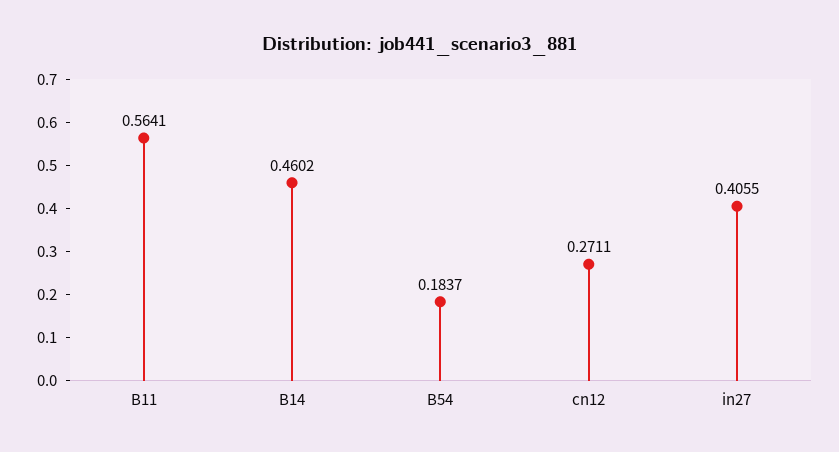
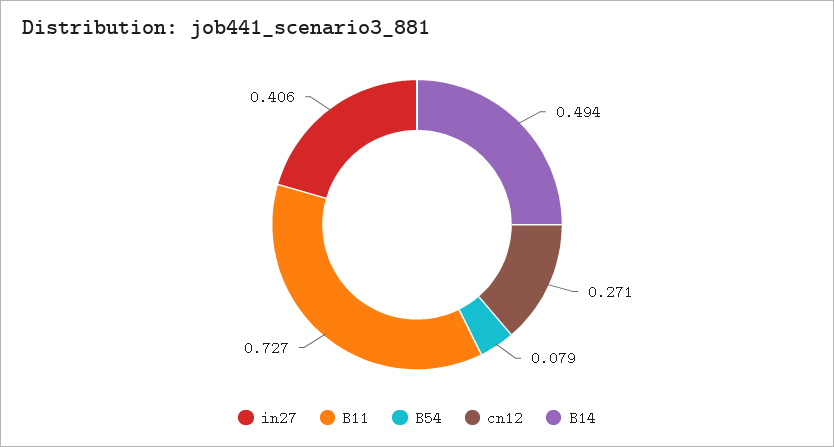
B11: 0.5641 -> 0.727
B14: 0.4602 -> 0.494
B54: 0.1837 -> 0.079

